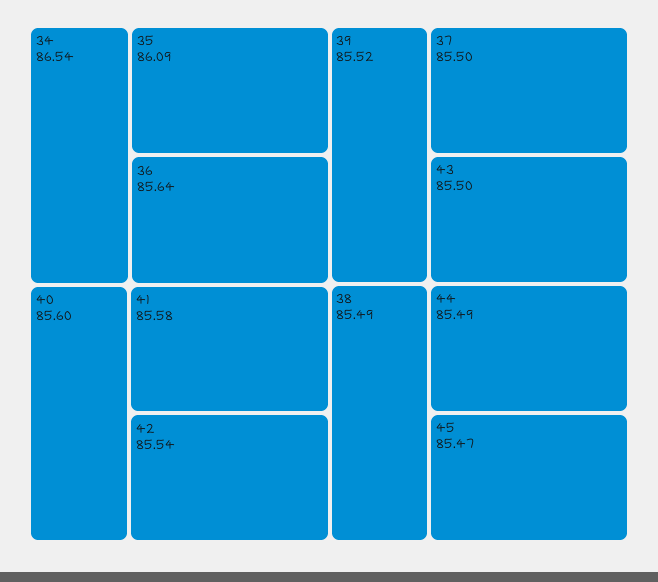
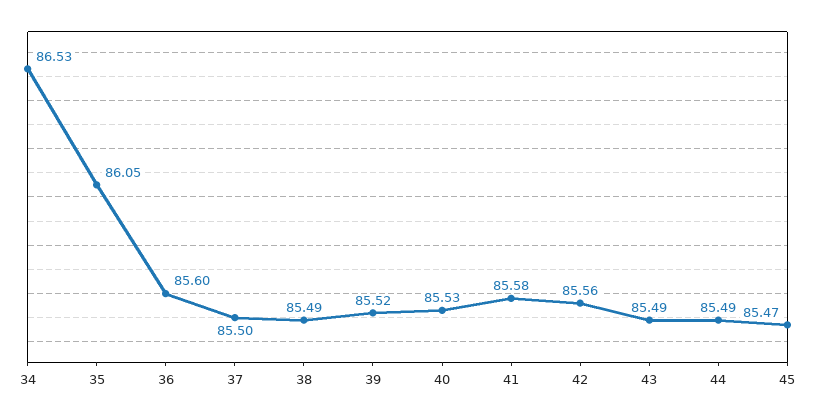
34: 86.54 -> 86.53
35: 86.09 -> 86.05
36: 85.64 -> 85.6
40: 85.6 -> 85.53
42: 85.54 -> 85.56
43: 85.5 -> 85.49

